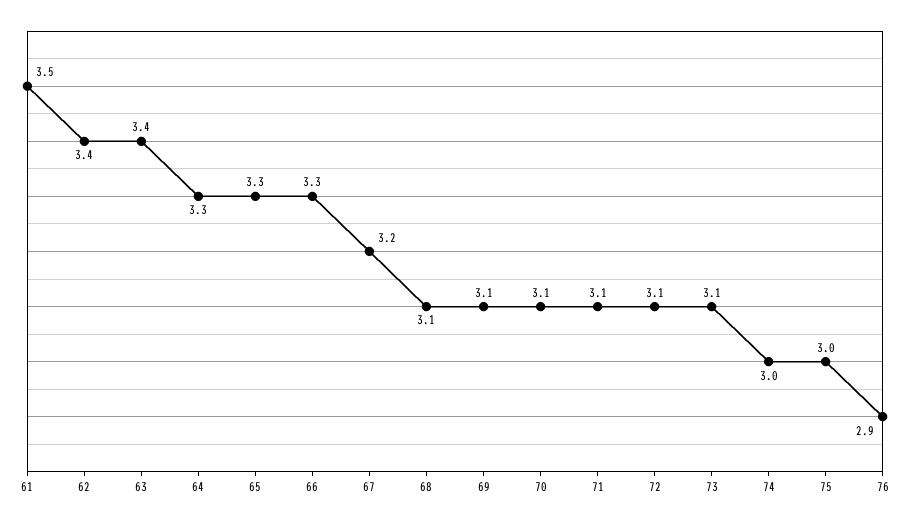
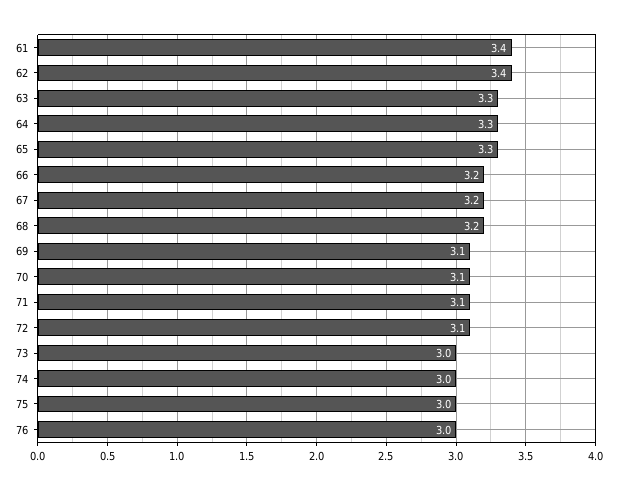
61: 3.5 -> 3.4
63: 3.4 -> 3.3
66: 3.3 -> 3.2
68: 3.1 -> 3.2
73: 3.1 -> 3
76: 2.9 -> 3

